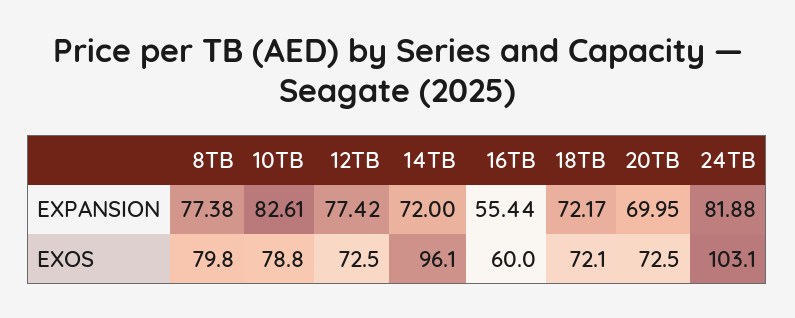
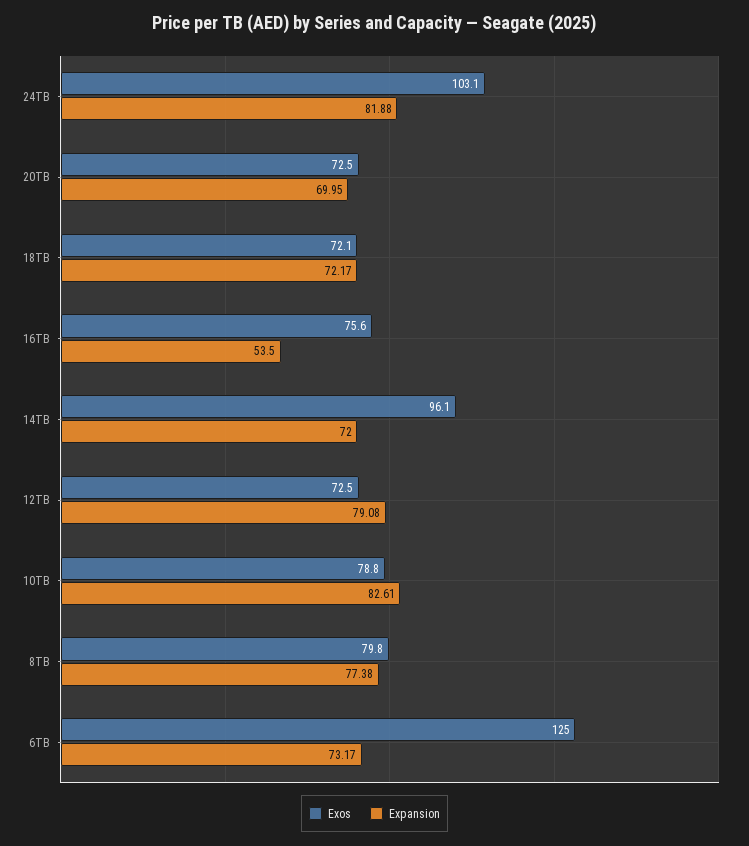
EXPANSION, 12TB: 77.42 -> 79.08
EXPANSION, 16TB: 55.44 -> 53.5
EXOS, 16TB: 60 -> 75.6
EXOS, 6TB: none -> 125
EXPANSION, 6TB: none -> 73.17

